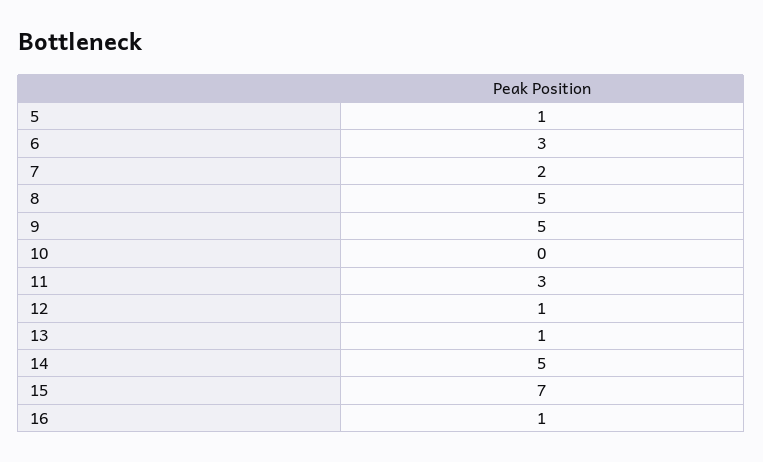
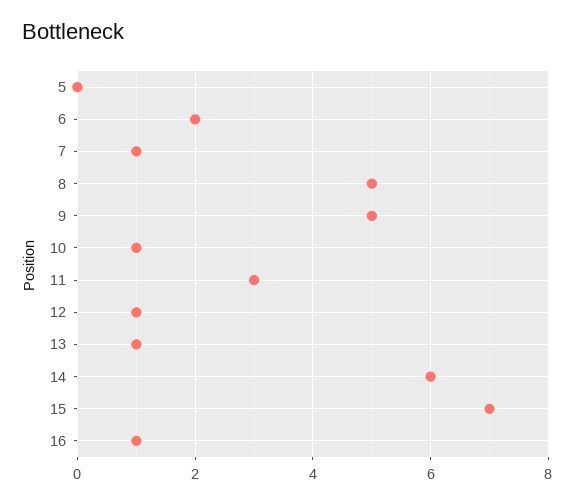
5: 1 -> 0
6: 3 -> 2
7: 2 -> 1
10: 0 -> 1
14: 5 -> 6

